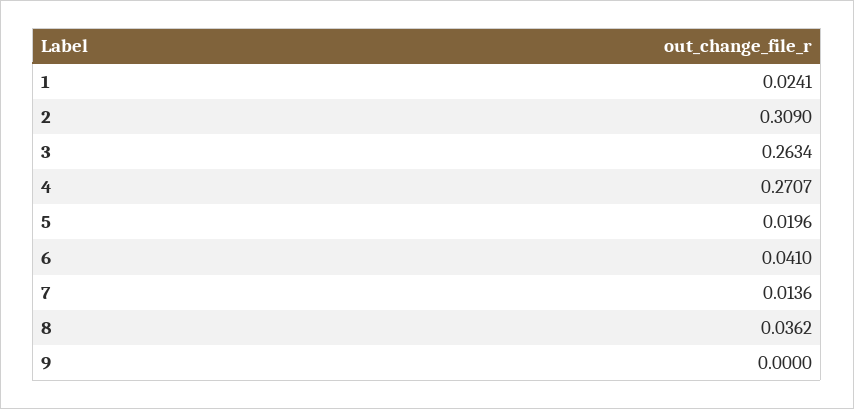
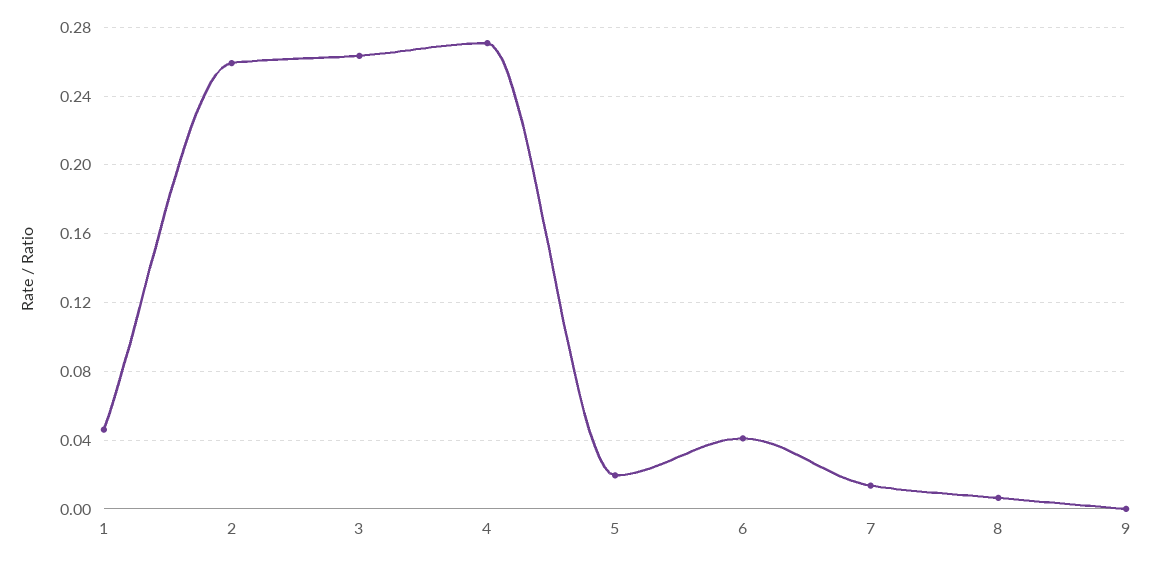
1: 0.0241 -> 0.045
2: 0.309 -> 0.26
8: 0.0362 -> 0.005

